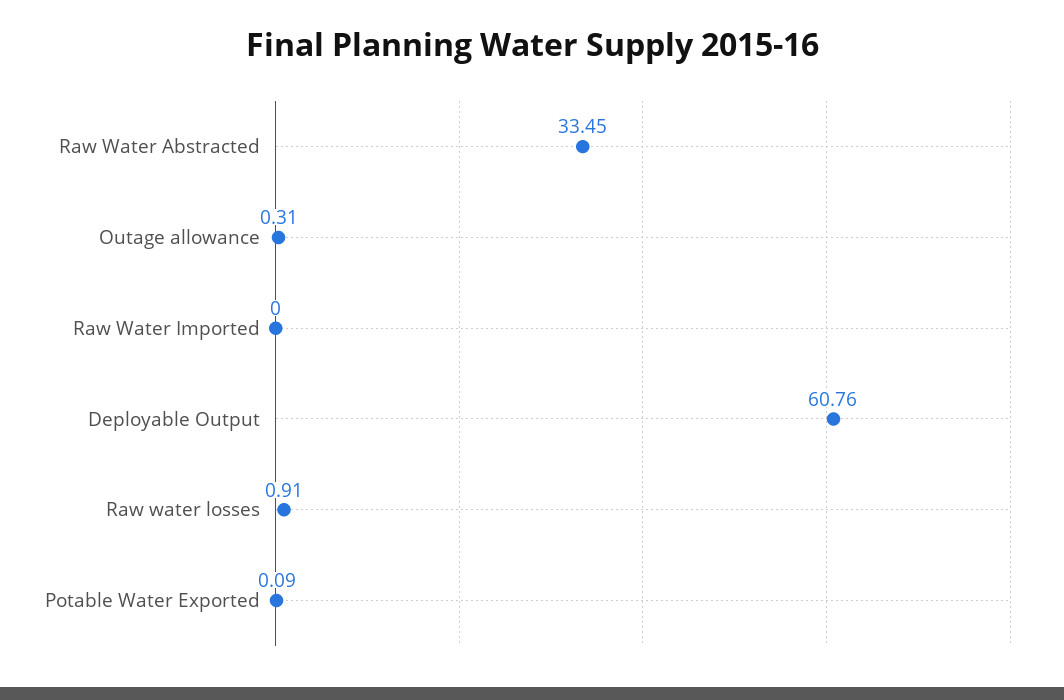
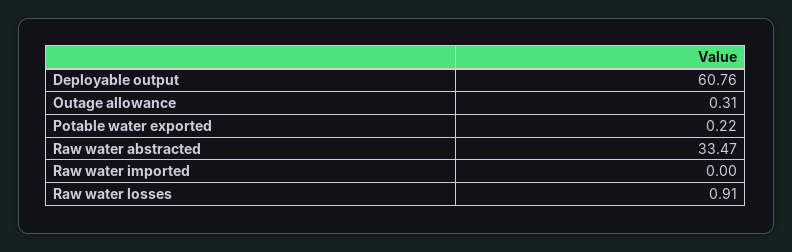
Raw Water Abstracted: 33.45 -> 33.47
Potable Water Exported: 0.09 -> 0.22

